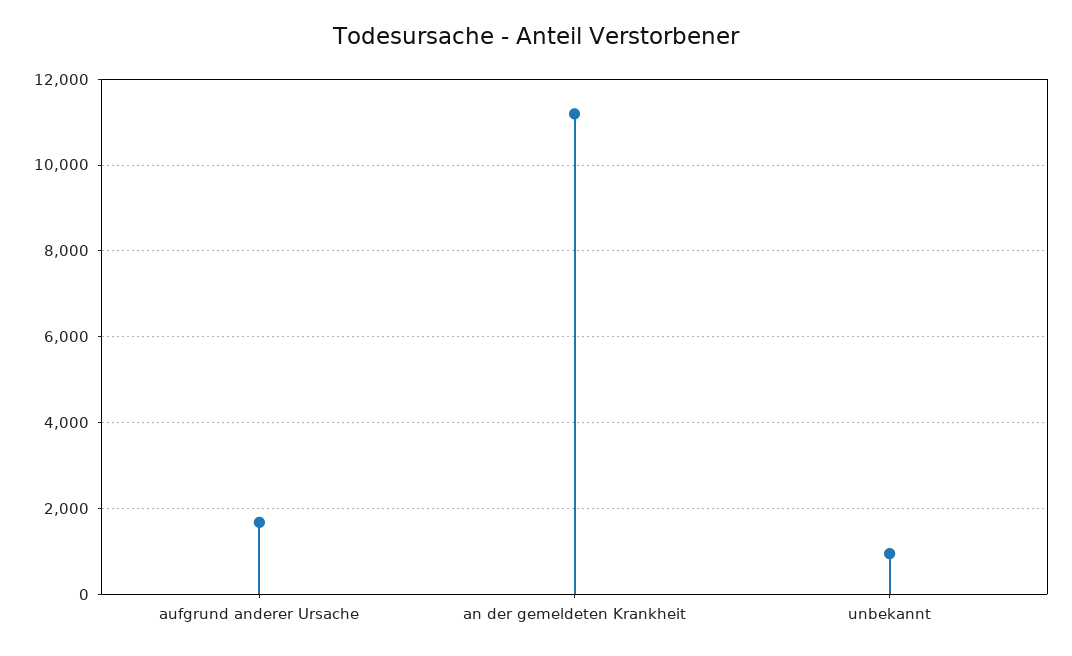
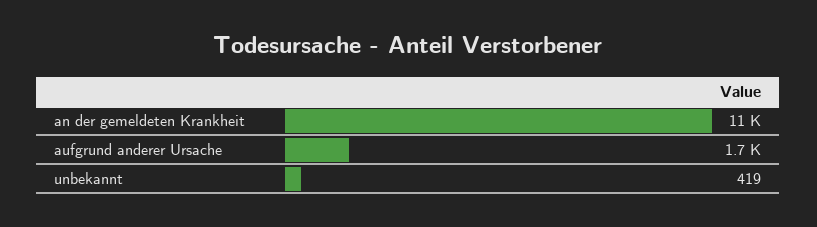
unbekannt: 1000 -> 419

